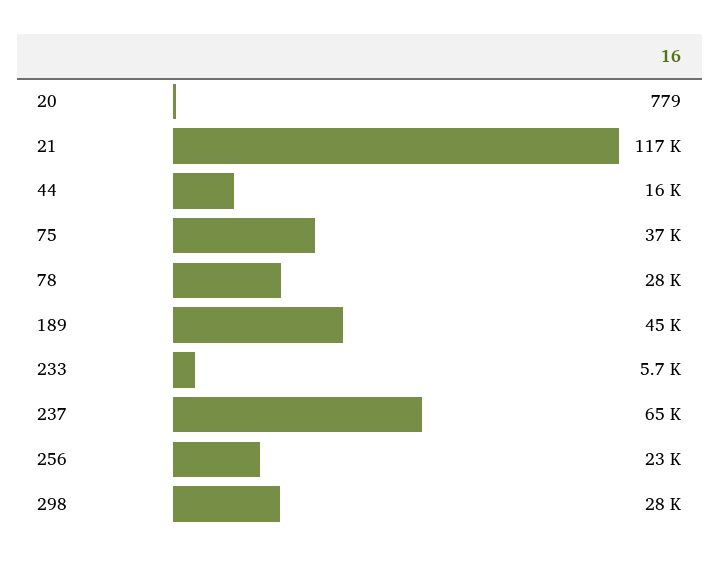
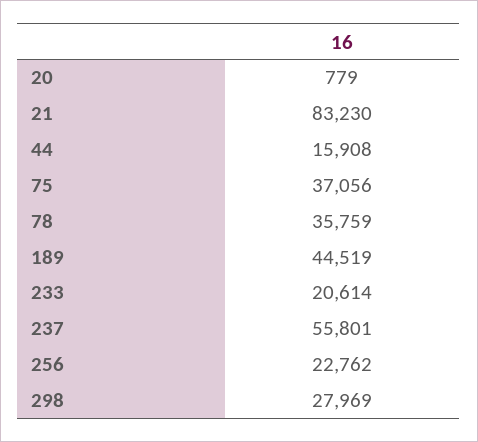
21: 117000 -> 83230
78: 28000 -> 35759
233: 5700 -> 20614
237: 65000 -> 55801

